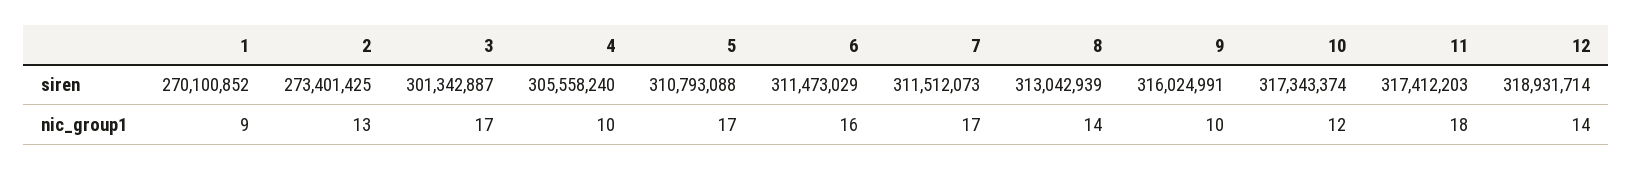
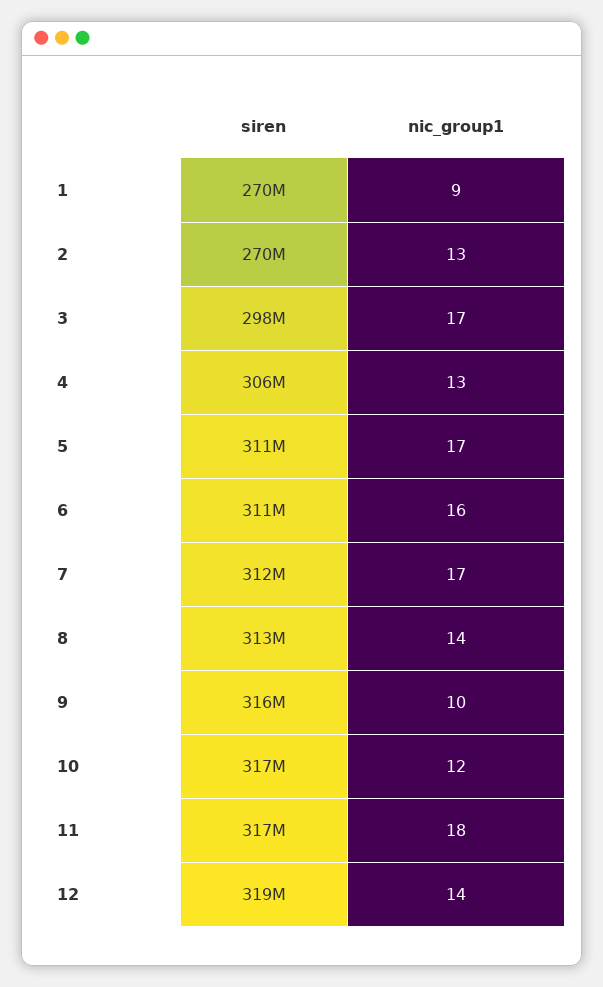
2, siren: 273401425 -> 270000000
3, siren: 301342887 -> 298000000
4, nic_group1: 10 -> 13

